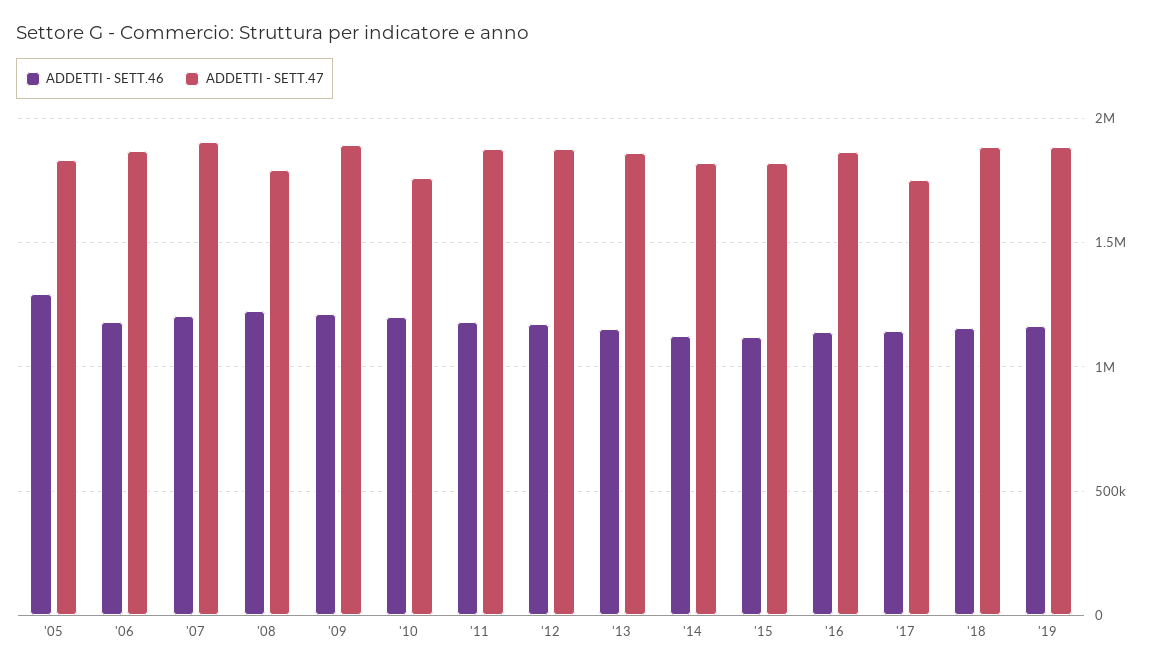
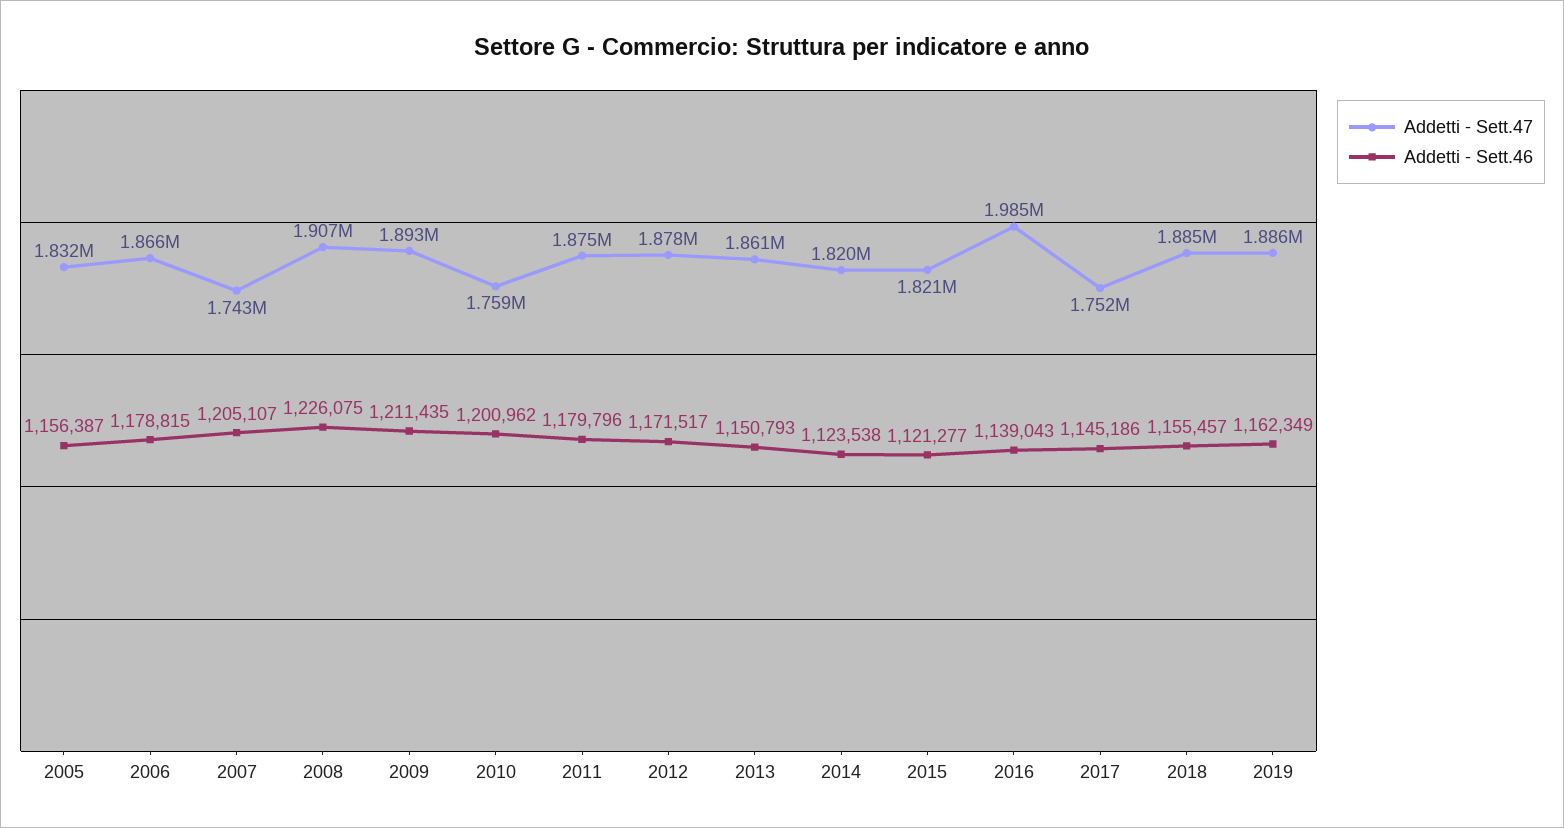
ADDETTI - SETT.46, '05: 1300000 -> 1156387
ADDETTI - SETT.47, '07: 1900000 -> 1743000
ADDETTI - SETT.47, '08: 1800000 -> 1907000
ADDETTI - SETT.47, '16: 1850000 -> 1985000

